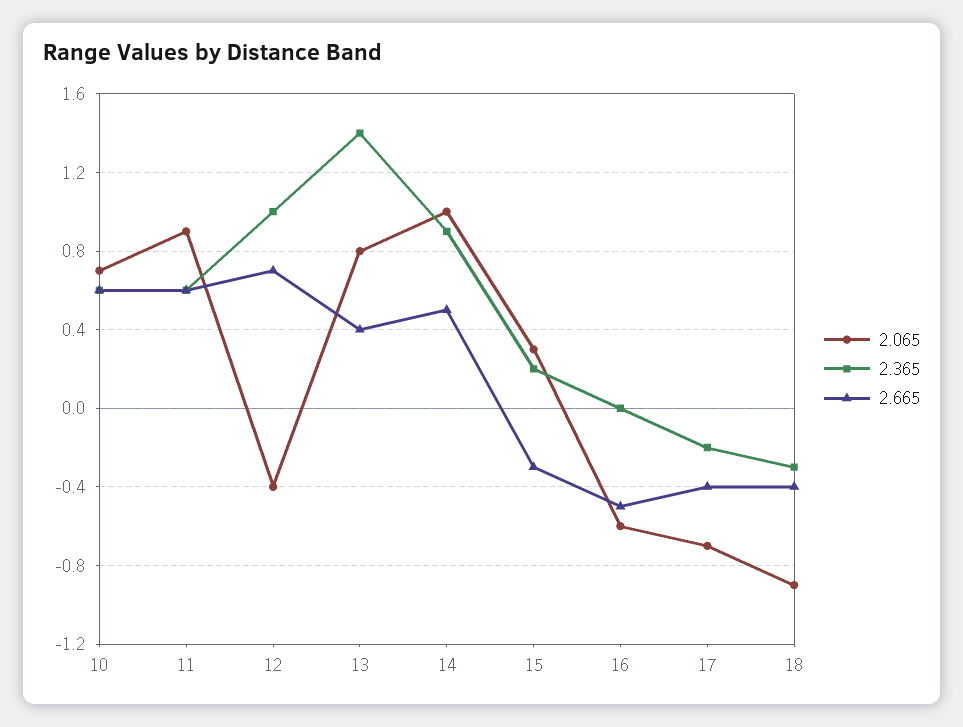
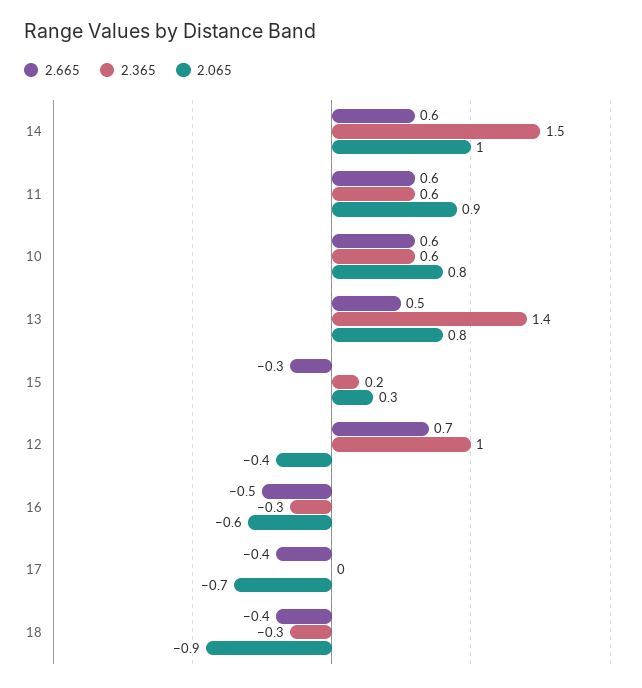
2.065, 10: 0.7 -> 0.8
2.665, 13: 0.4 -> 0.5
2.365, 14: 0.9 -> 1.5
2.665, 14: 0.5 -> 0.6
2.365, 16: 0 -> -0.3
2.365, 17: -0.2 -> 0

